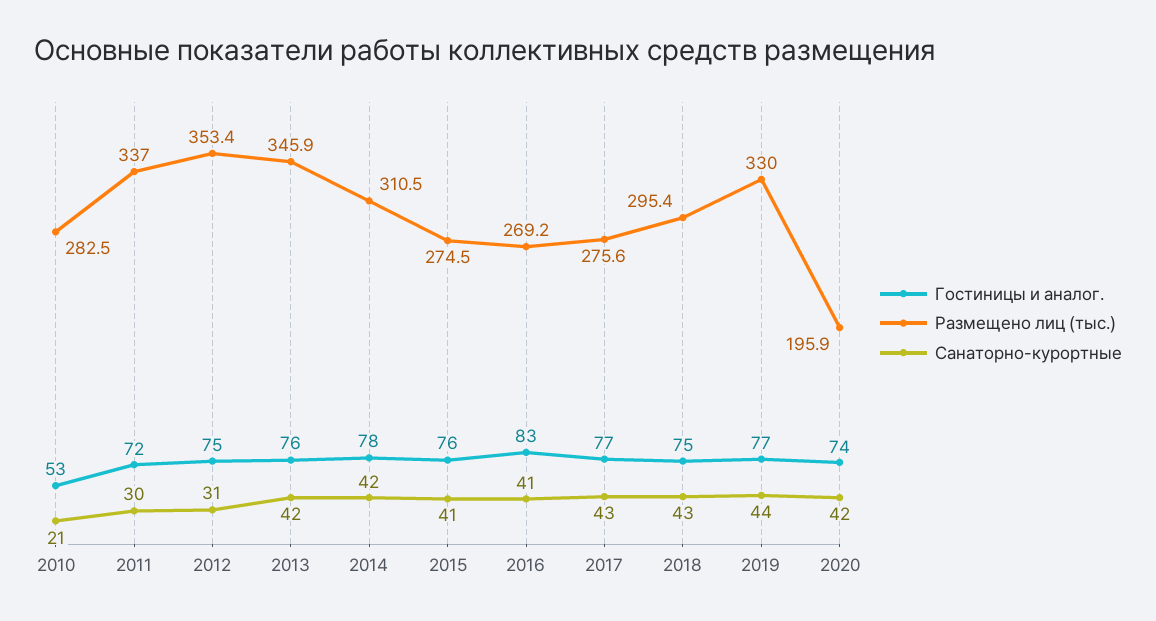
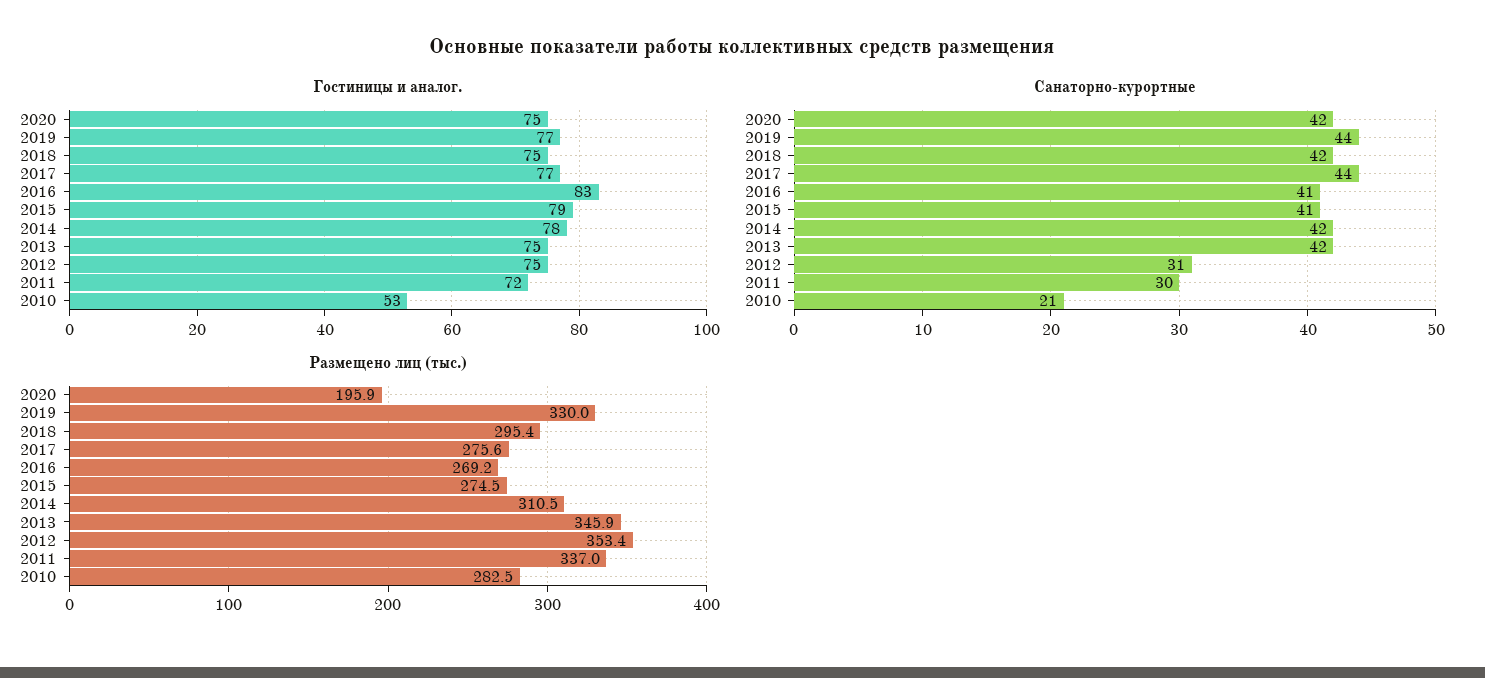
Гостиницы и аналог., 2013: 76 -> 75
Гостиницы и аналог., 2015: 76 -> 79
Санаторно-курортные, 2017: 43 -> 44
Санаторно-курортные, 2018: 43 -> 42
Гостиницы и аналог., 2020: 74 -> 75

